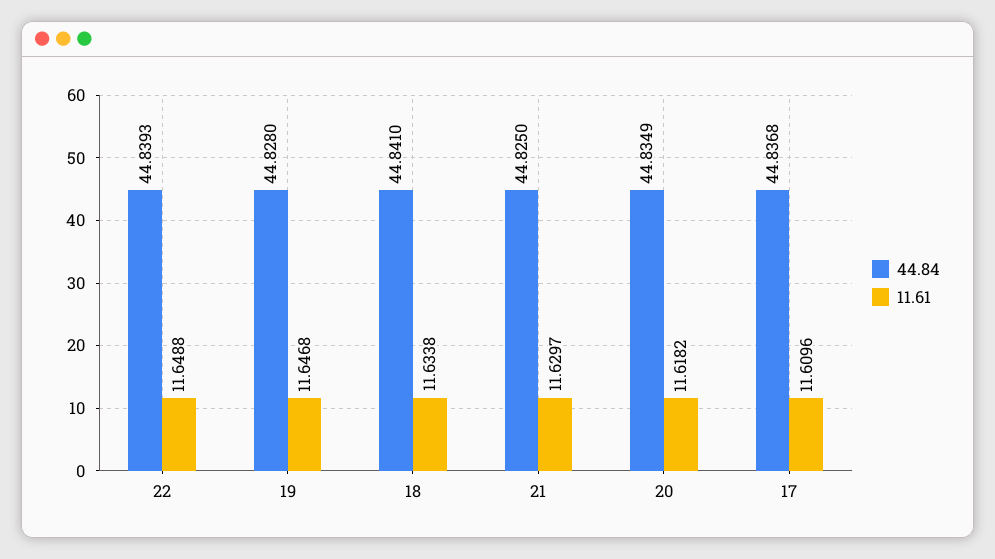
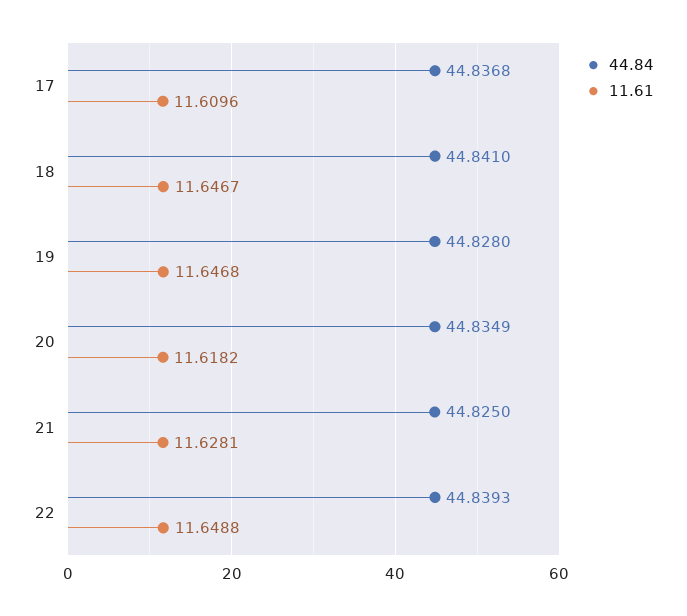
11.61, 18: 11.6338 -> 11.6467
11.61, 21: 11.6297 -> 11.6281

